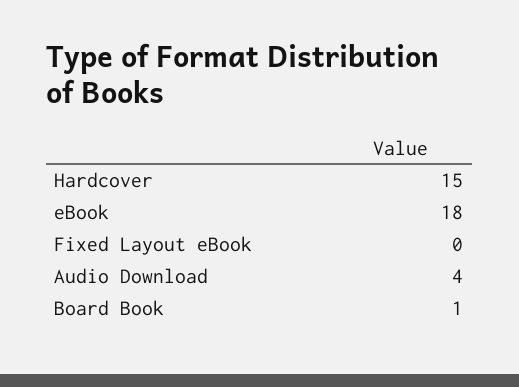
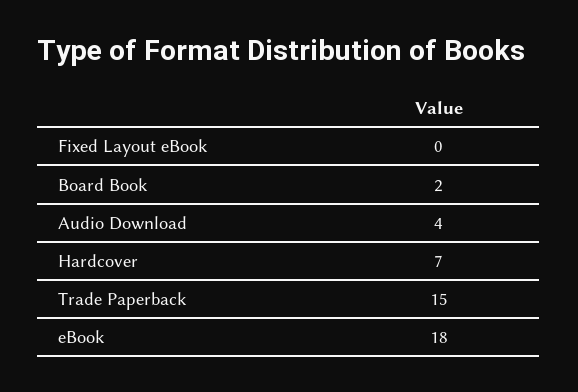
Hardcover: 15 -> 7
Board Book: 1 -> 2
Trade Paperback: none -> 15

